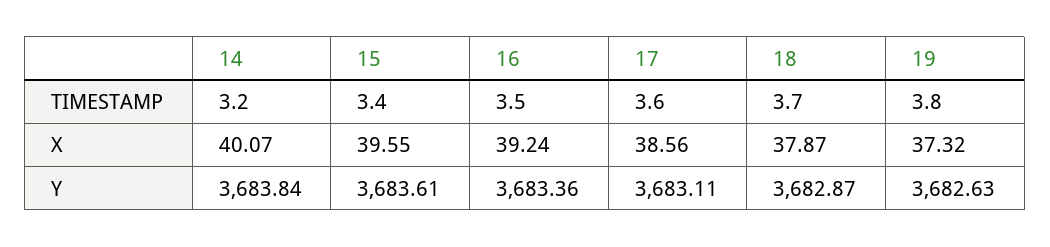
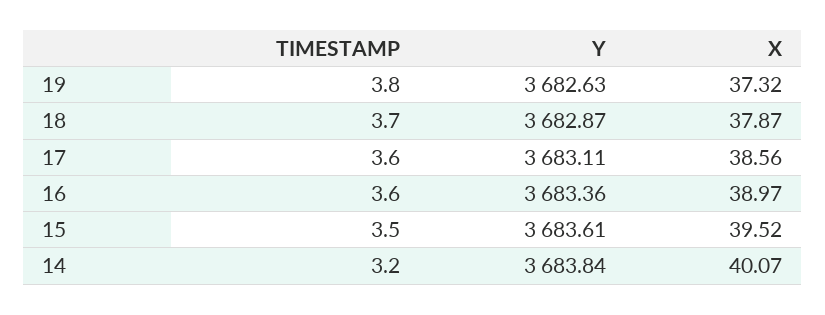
15, TIMESTAMP: 3.4 -> 3.5
16, TIMESTAMP: 3.5 -> 3.6
15, X: 39.55 -> 39.52
16, X: 39.24 -> 38.97

